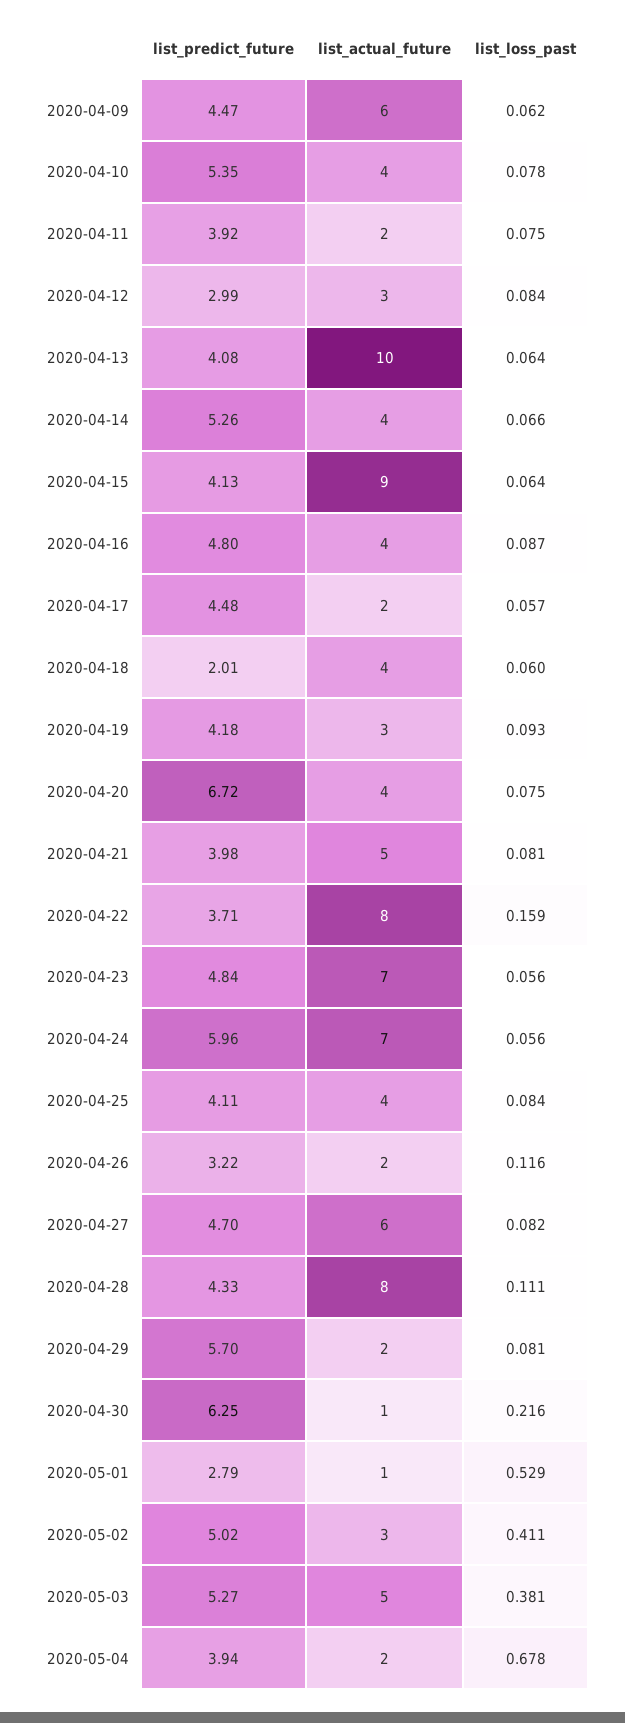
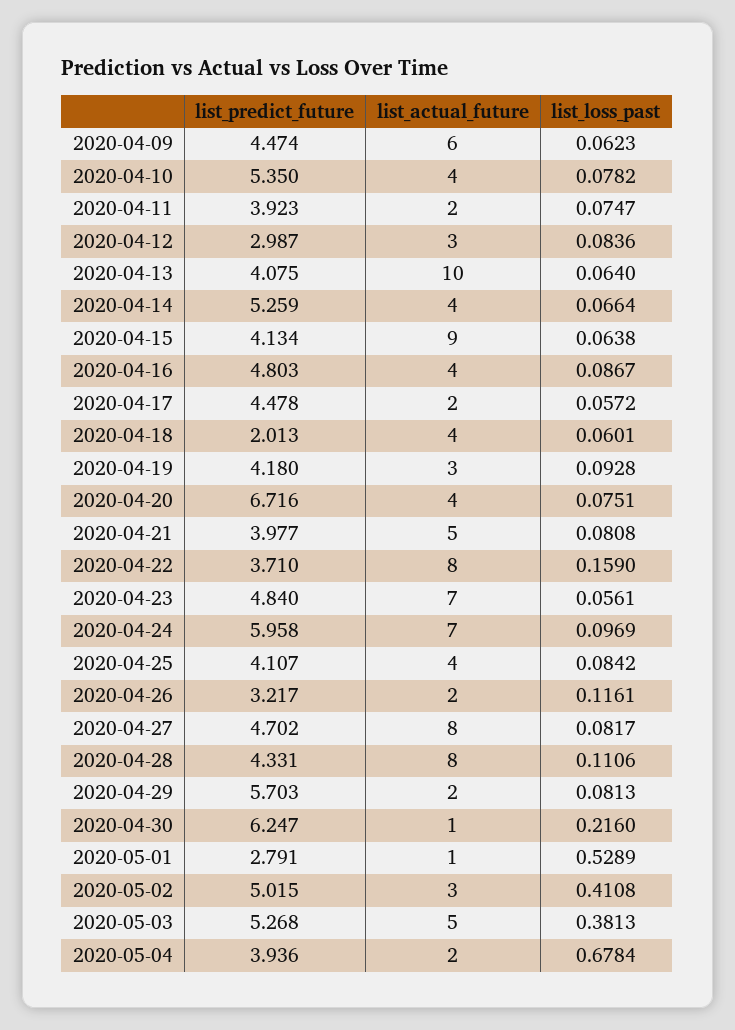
list_loss_past, 2020-04-24: 0.056 -> 0.0969
list_actual_future, 2020-04-27: 6 -> 8

